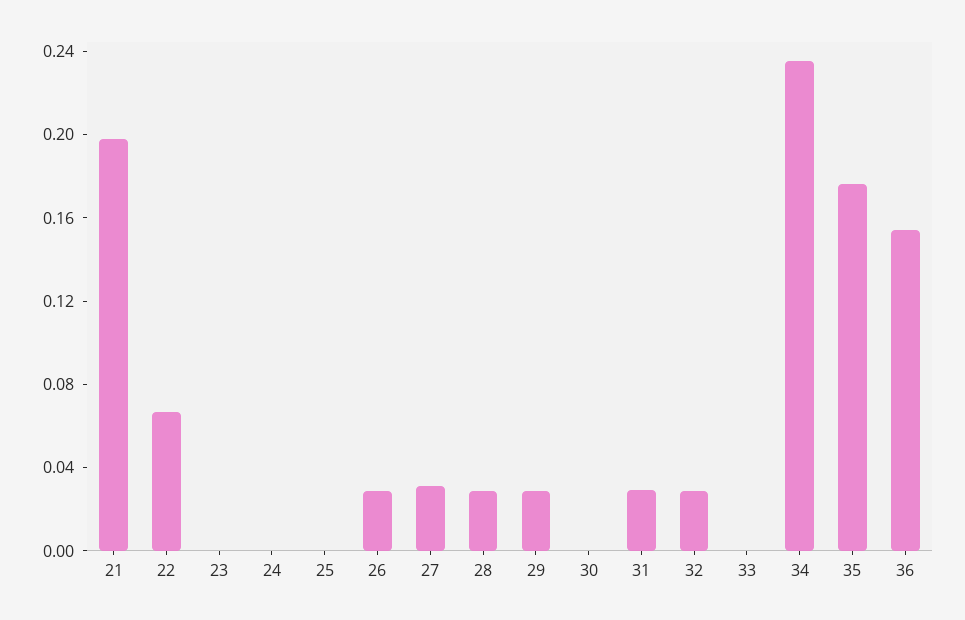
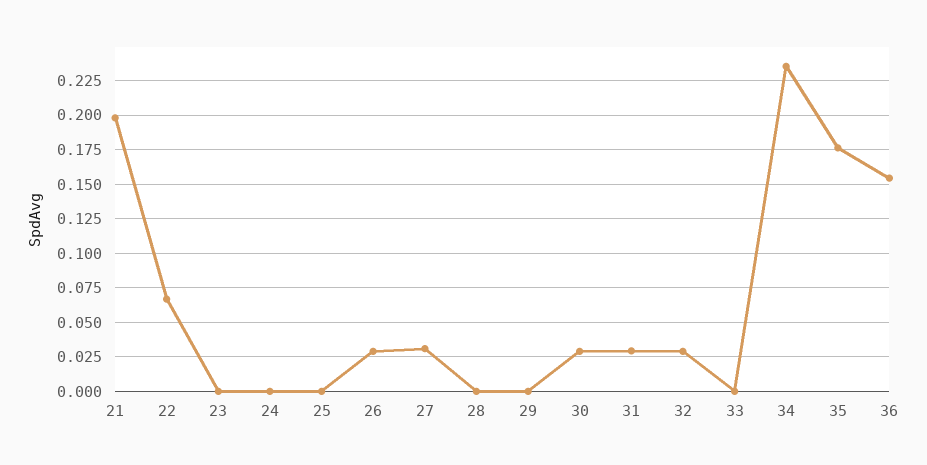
28: 0.03 -> 0
29: 0.03 -> 0
30: 0 -> 0.03

